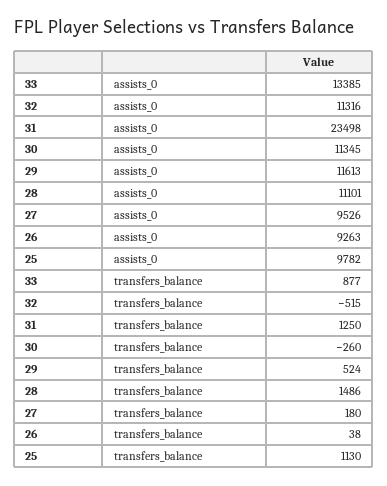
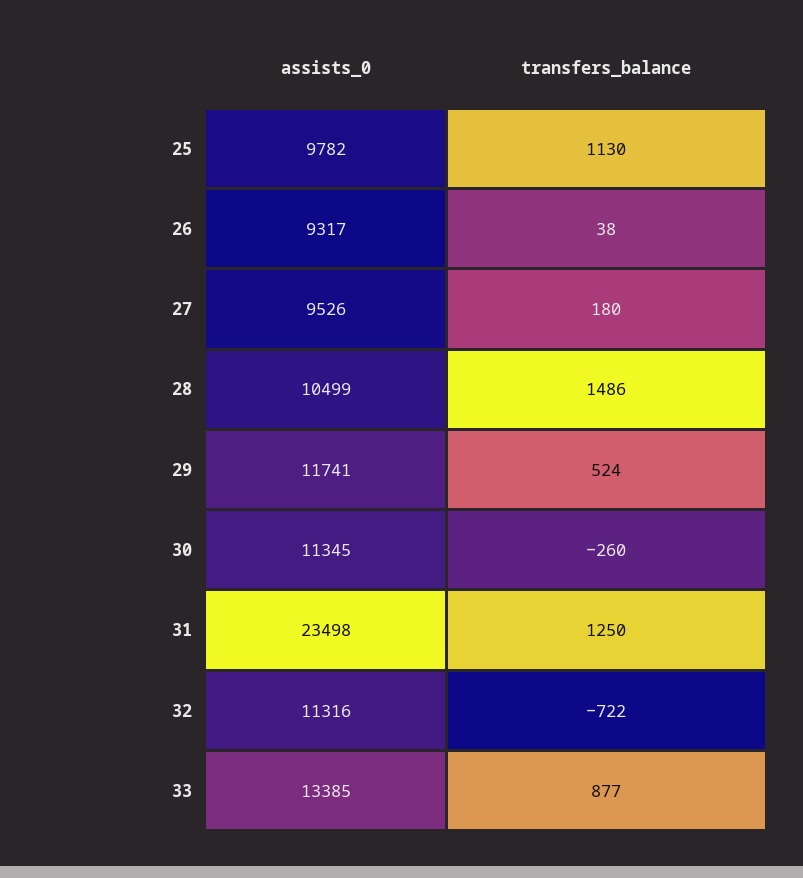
29, assists_0: 11613 -> 11741
28, assists_0: 11101 -> 10499
26, assists_0: 9263 -> 9317
32, transfers_balance: -515 -> -722

